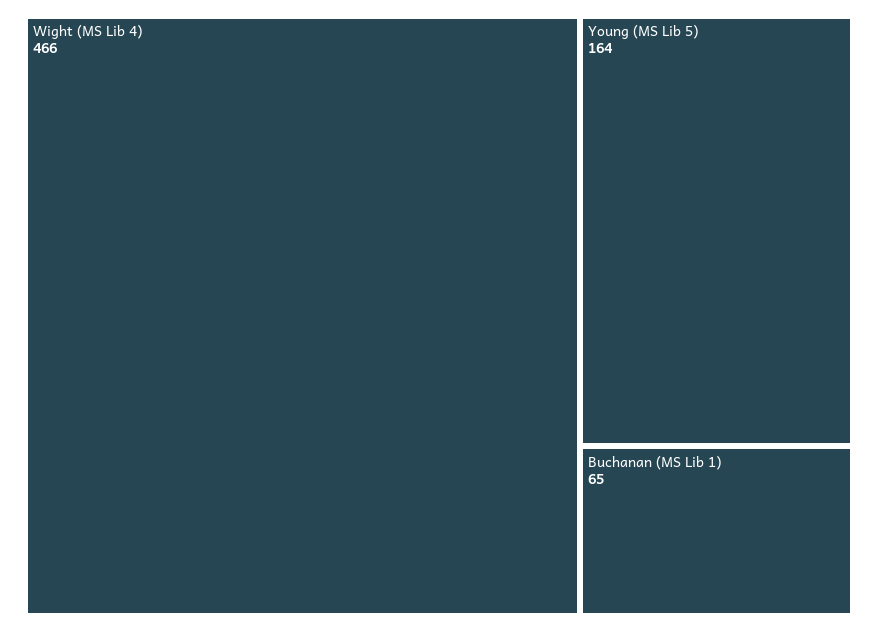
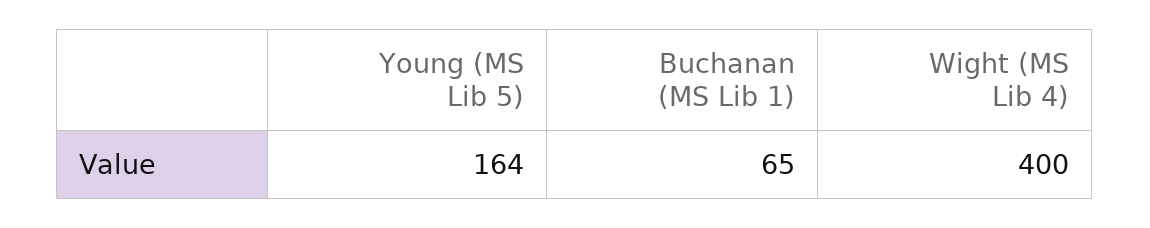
Wight (MS Lib 4): 466 -> 400

